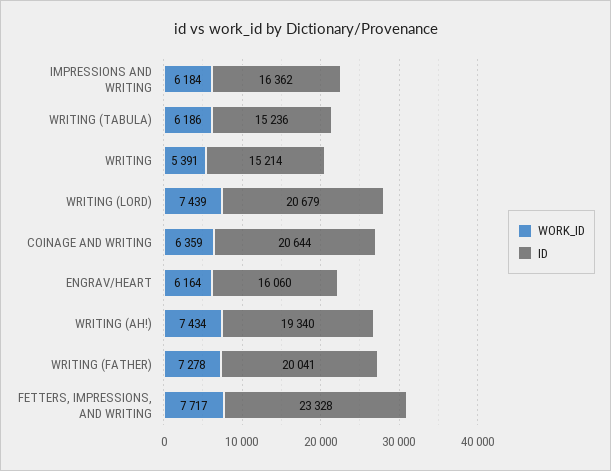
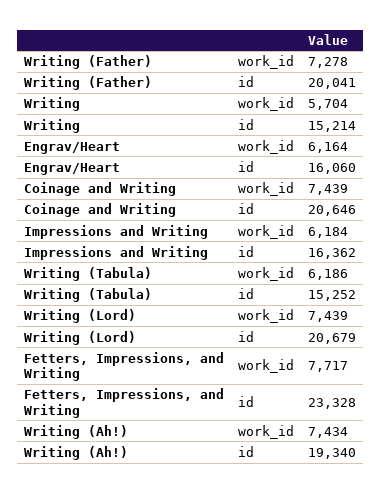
ID, WRITING (TABULA): 15236 -> 15252
WORK_ID, WRITING: 5391 -> 5704
WORK_ID, COINAGE AND WRITING: 6359 -> 7439
ID, COINAGE AND WRITING: 20644 -> 20646

